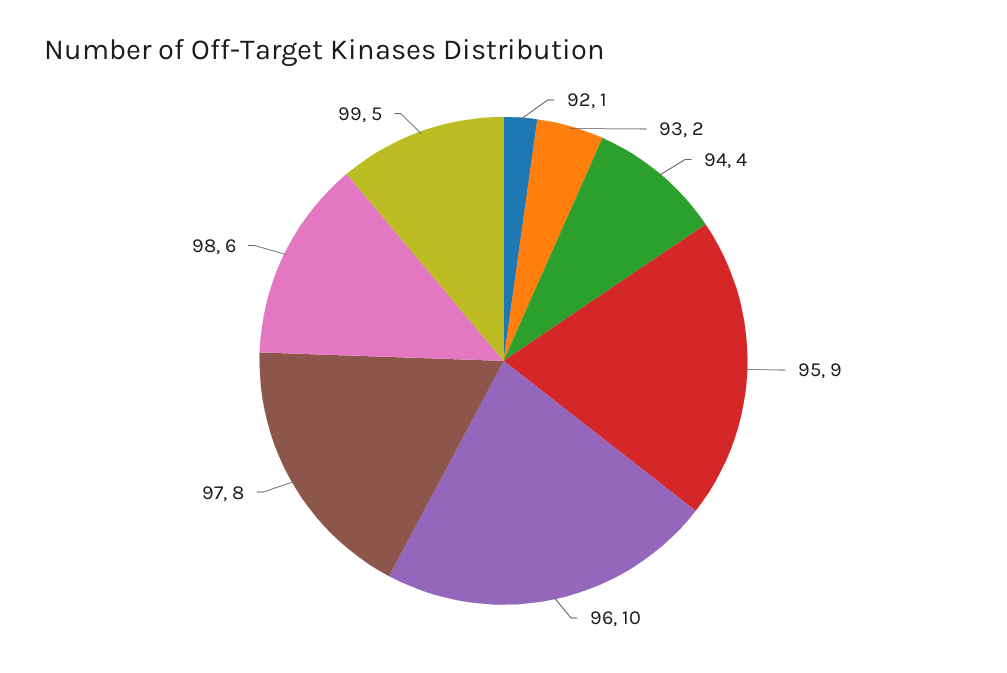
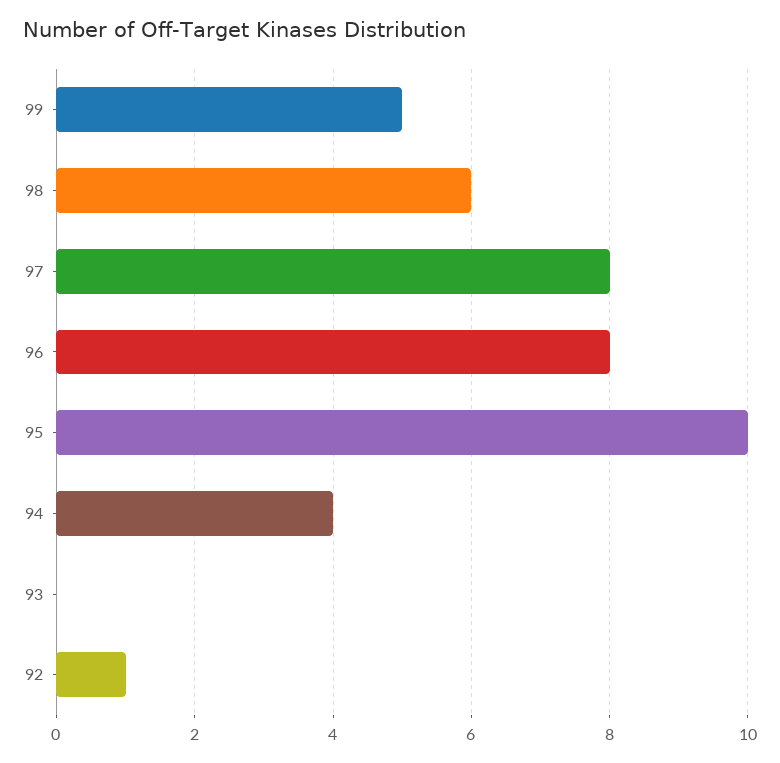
93: 2 -> 0
95: 9 -> 10
96: 10 -> 8

